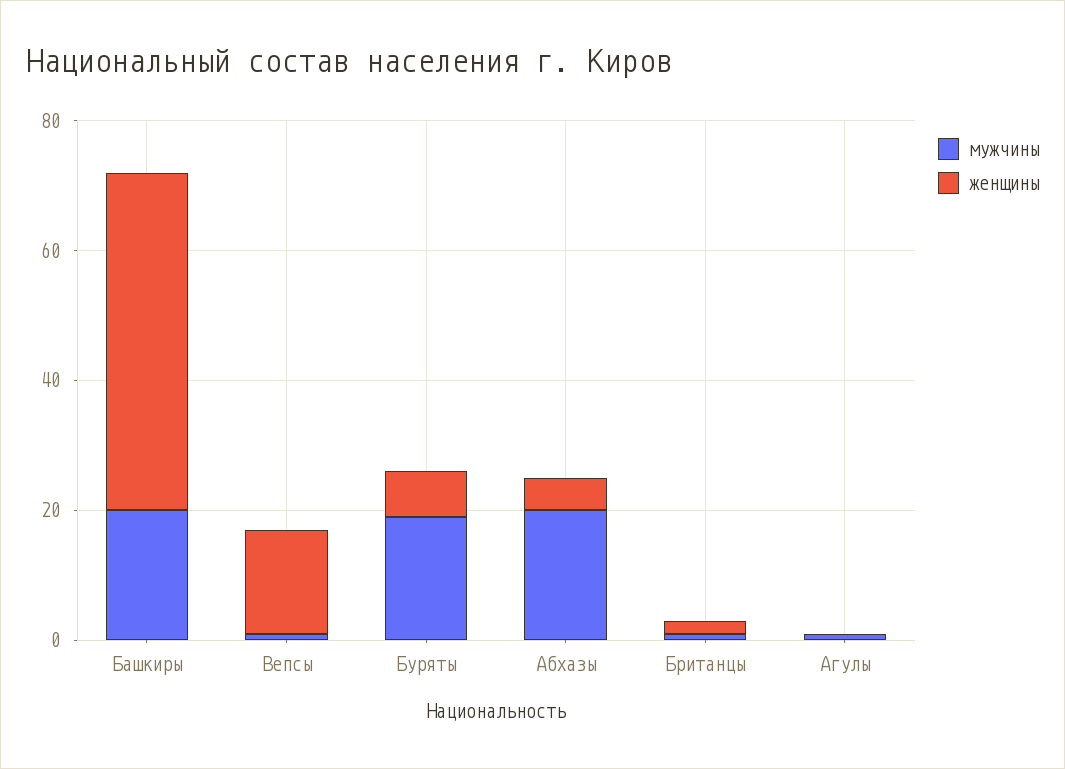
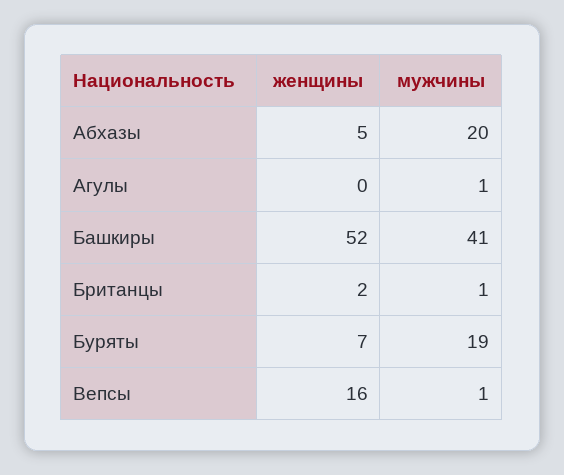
мужчины, Башкиры: 20 -> 41

